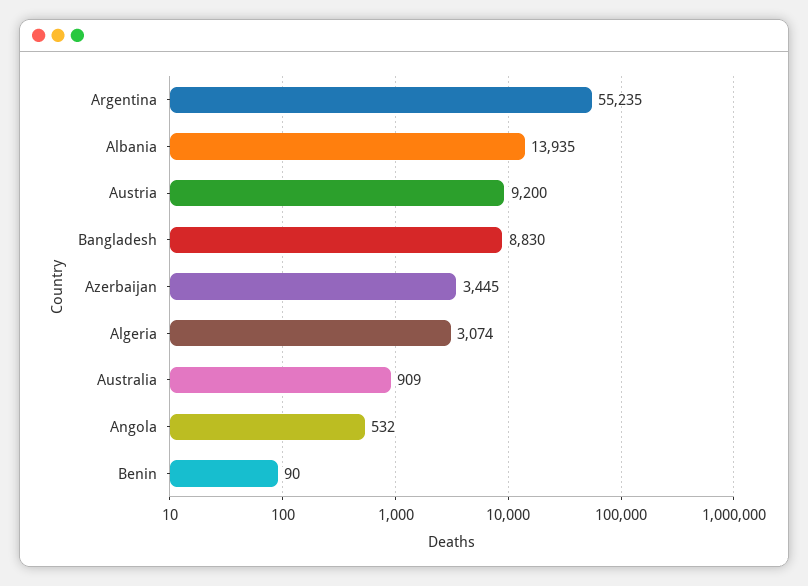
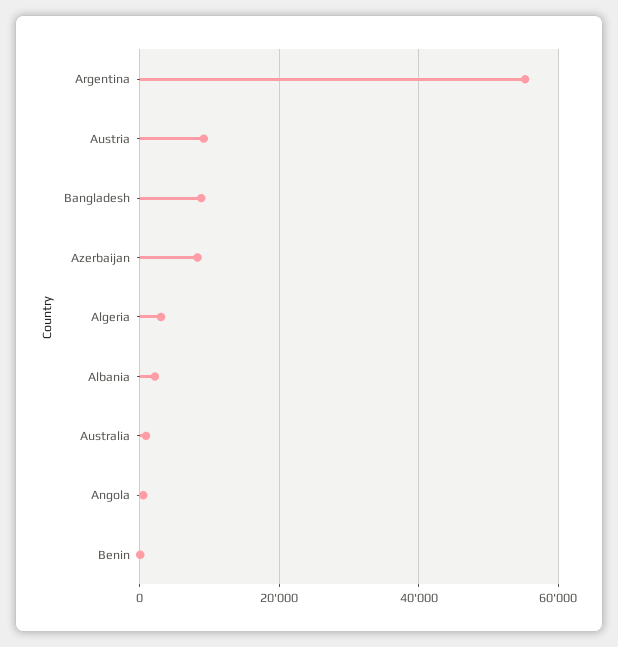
Albania: 13935 -> 2000
Azerbaijan: 3445 -> 8000

